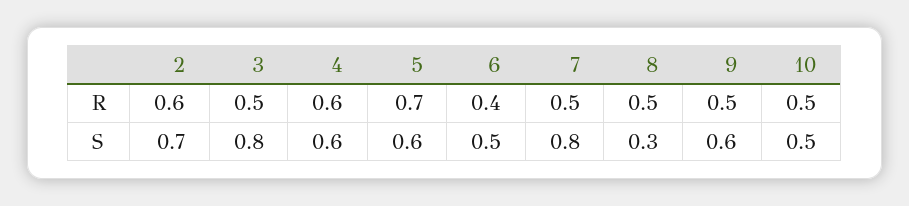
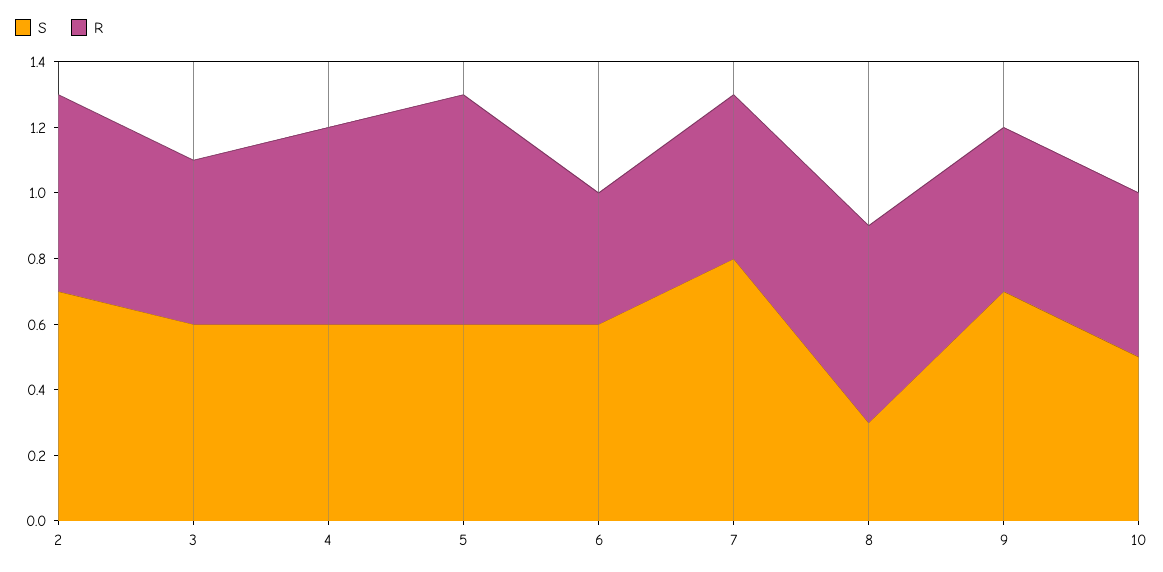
R, 8: 0.5 -> 0.6
S, 3: 0.8 -> 0.6
S, 6: 0.5 -> 0.6
S, 9: 0.6 -> 0.7

